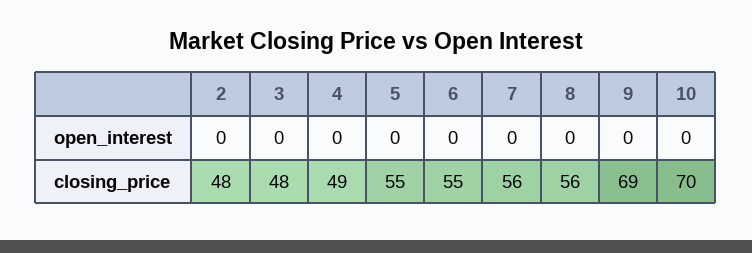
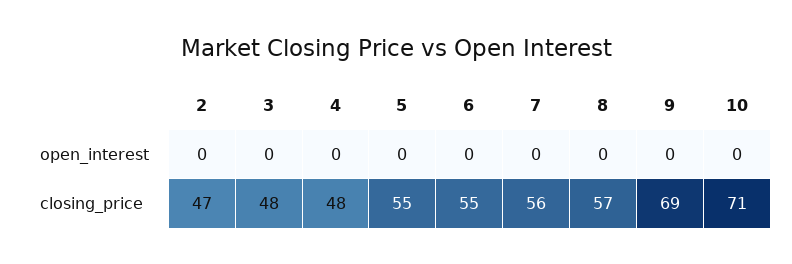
2, closing_price: 48 -> 47
4, closing_price: 49 -> 48
8, closing_price: 56 -> 57
10, closing_price: 70 -> 71

